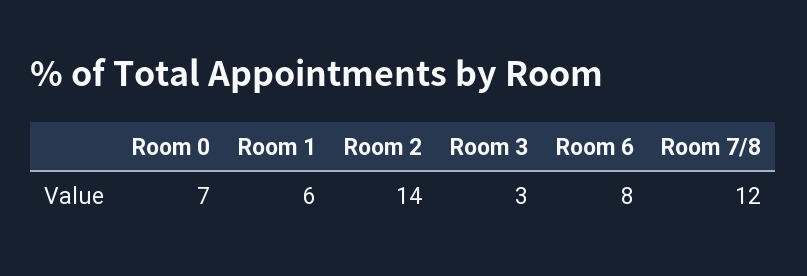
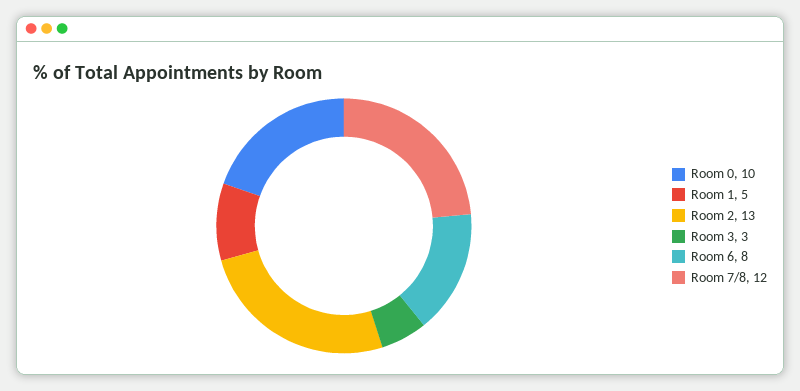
Room 0: 7 -> 10
Room 1: 6 -> 5
Room 2: 14 -> 13

